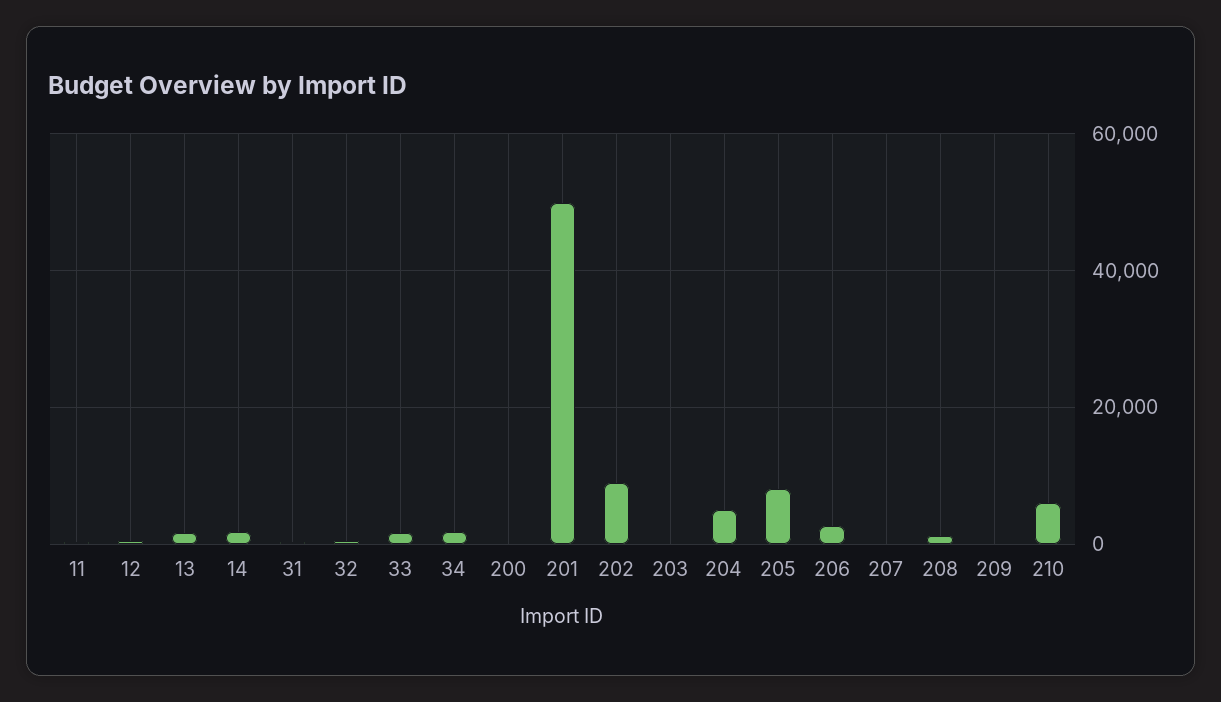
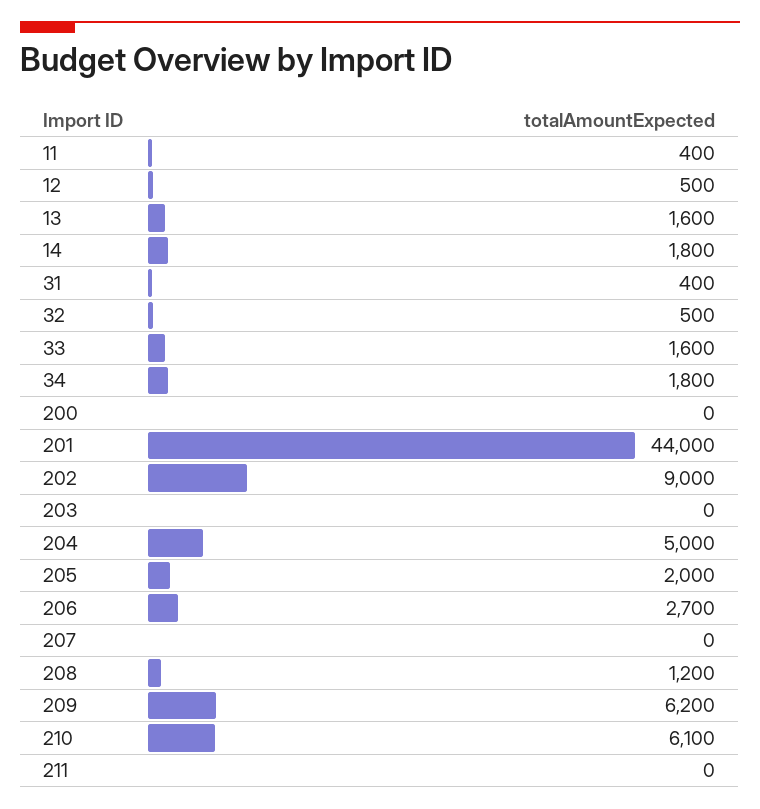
201: 50000 -> 44000
205: 8000 -> 2000
209: 0 -> 6200
211: none -> 0

